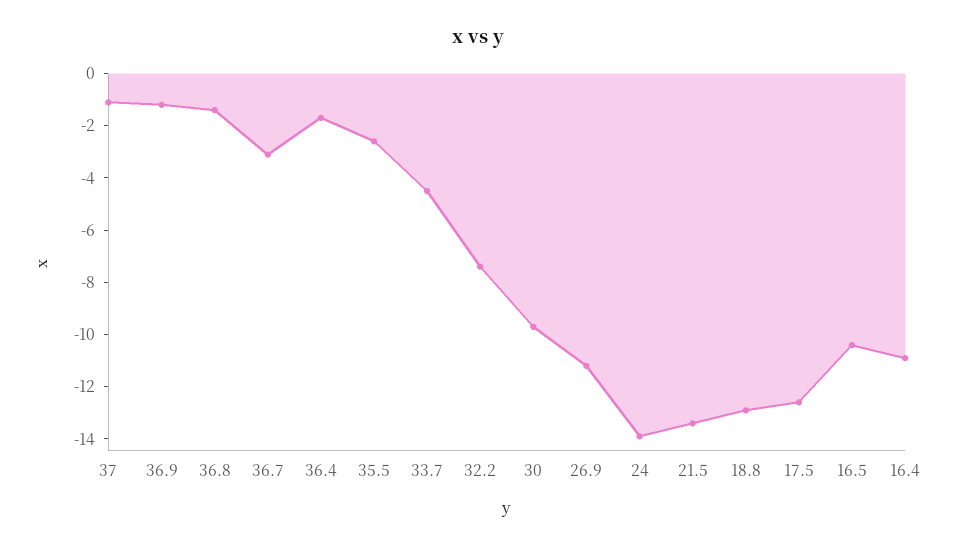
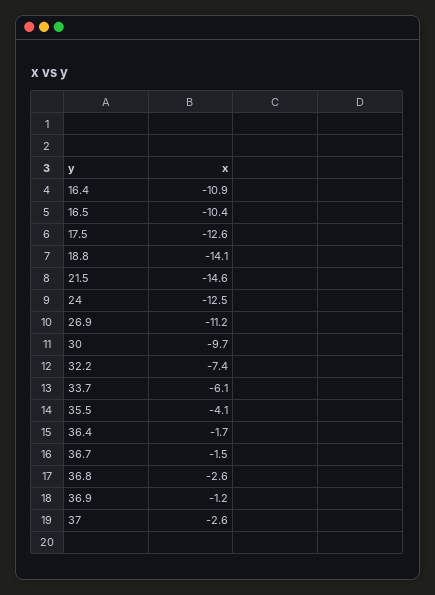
37: -1 -> -2.6
36.8: -1.5 -> -2.6
36.7: -3 -> -1.5
35.5: -2.5 -> -4.1
33.7: -4.5 -> -6.1
24: -14 -> -12.5
21.5: -13.5 -> -14.6
18.8: -13 -> -14.1

